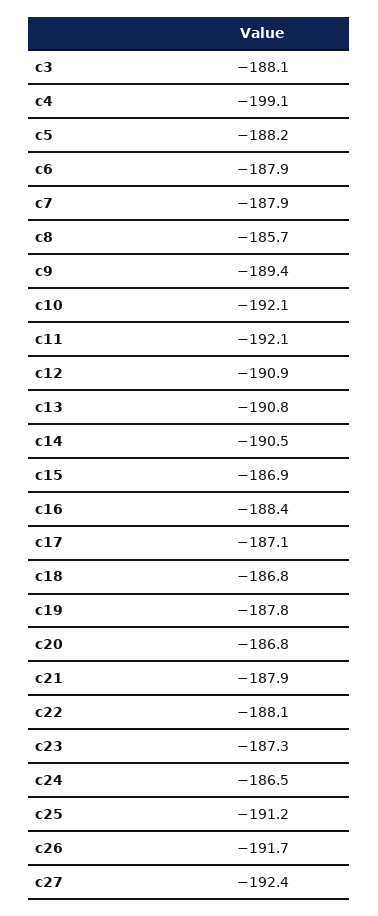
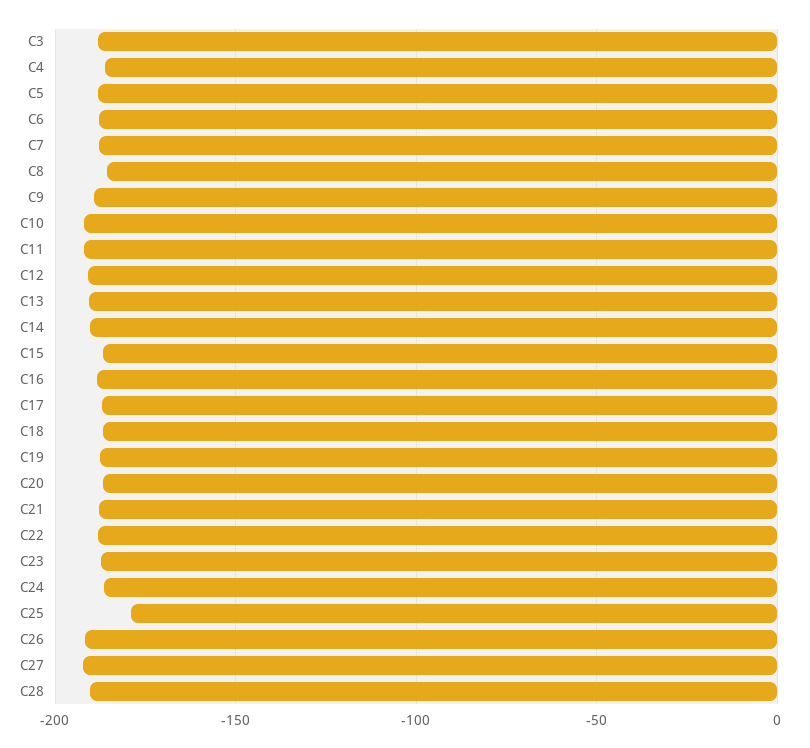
c4: -199.1 -> -185
c25: -191.2 -> -180
C28: none -> -190

